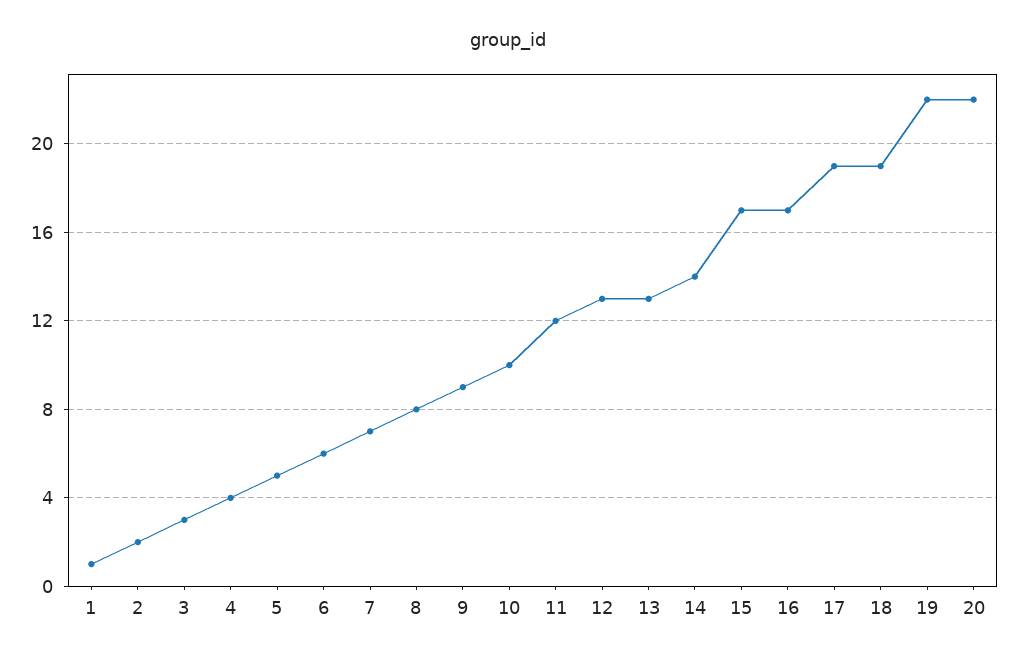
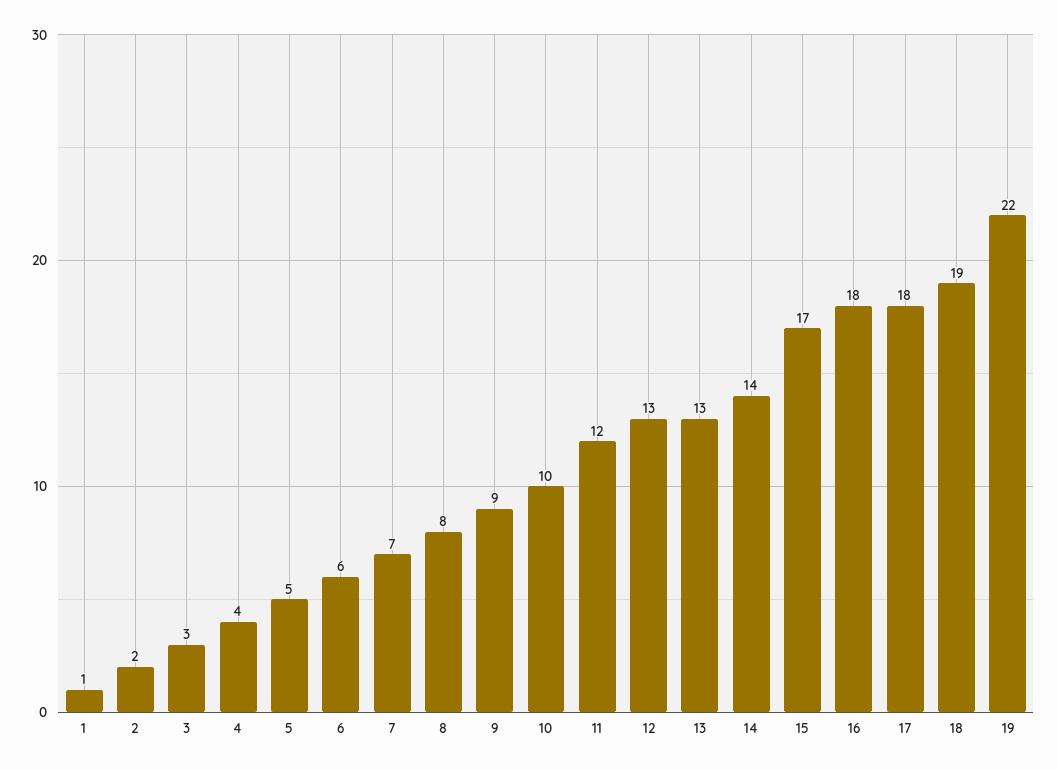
16: 17 -> 18
17: 19 -> 18
20: 22 -> none

